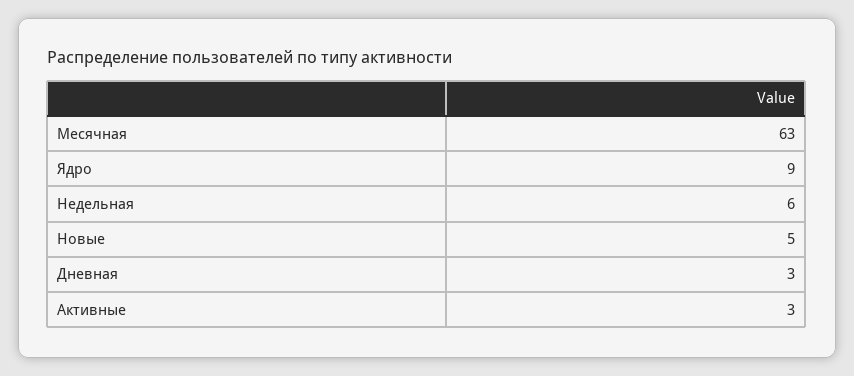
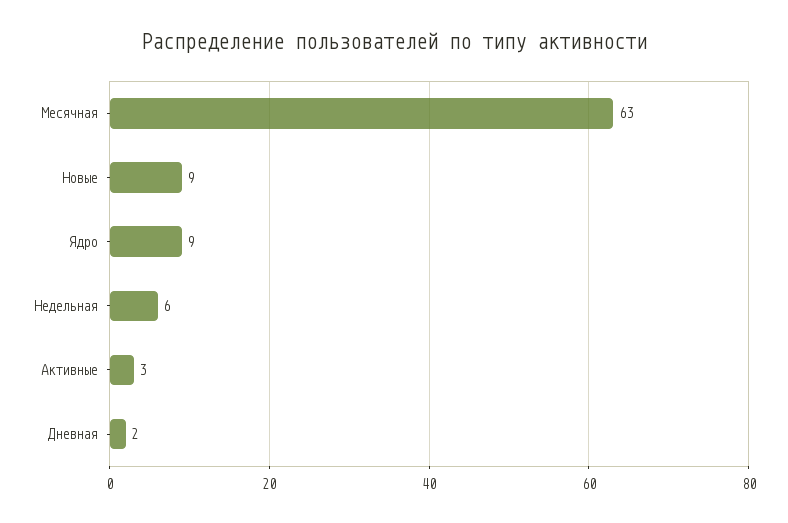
Новые: 5 -> 9
Дневная: 3 -> 2

